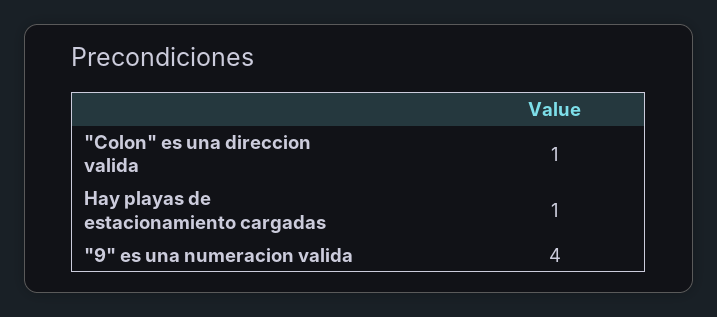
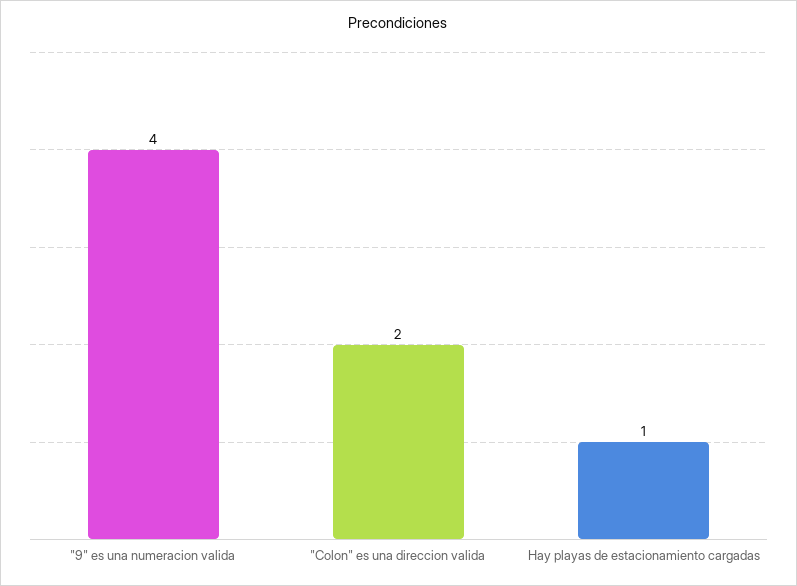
"Colon" es una direccion valida: 1 -> 2

